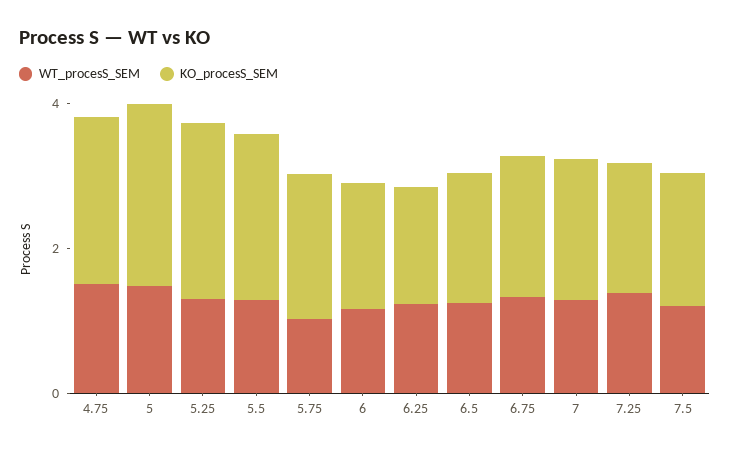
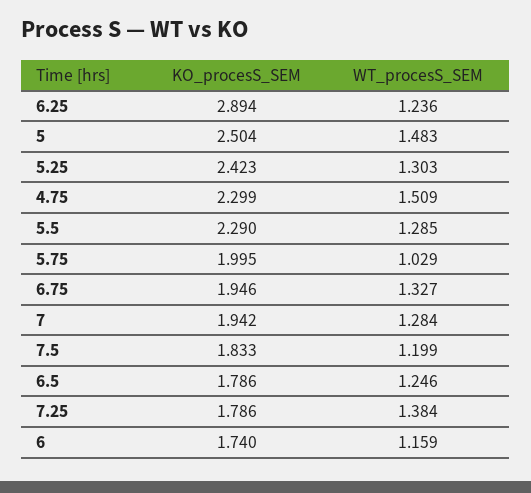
KO_procesS_SEM, 6.25: 1.5 -> 2.894

